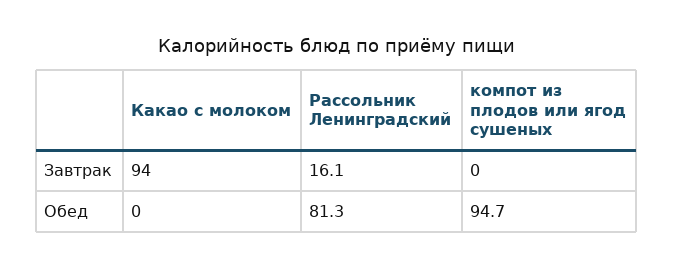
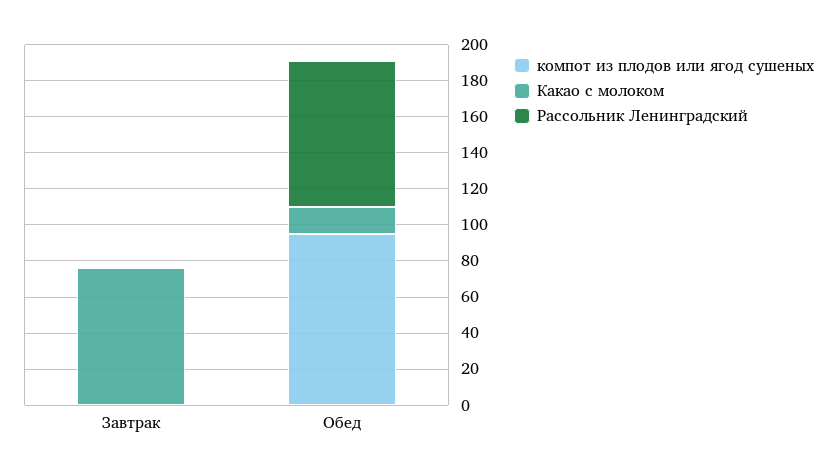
Какао с молоком, Завтрак: 94 -> 75
Рассольник Ленинградский, Завтрак: 16.1 -> 0
Какао с молоком, Обед: 0 -> 15

